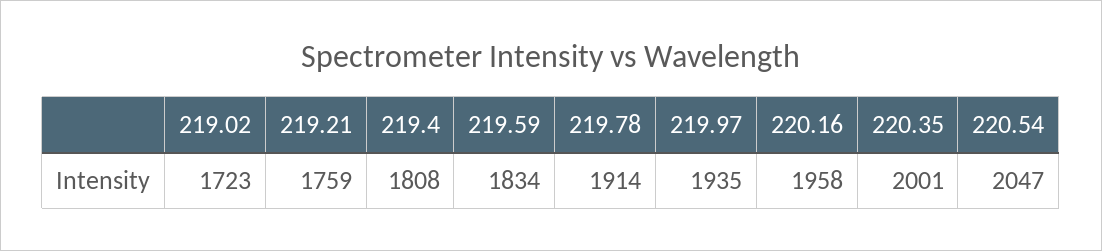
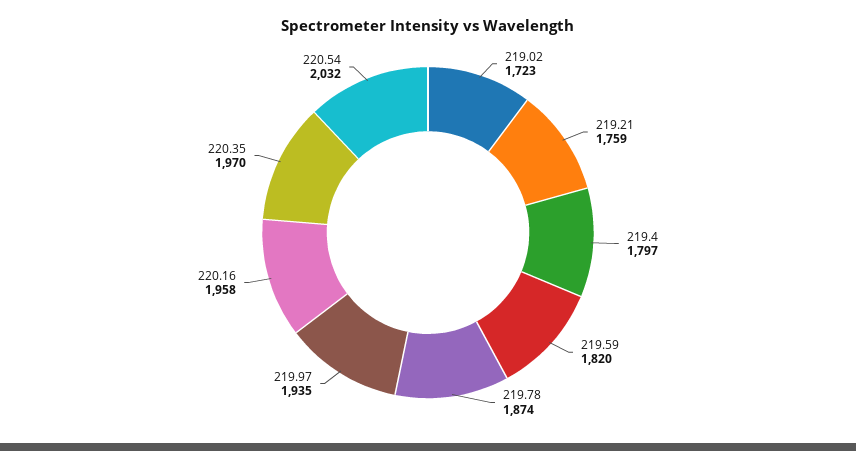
219.4: 1808 -> 1797
219.59: 1834 -> 1820
219.78: 1914 -> 1874
220.35: 2001 -> 1970
220.54: 2047 -> 2032

